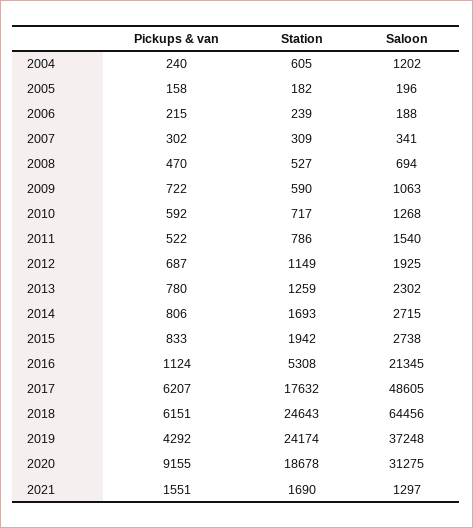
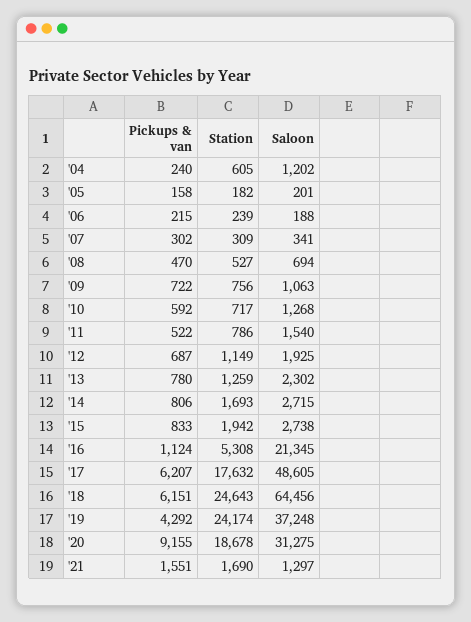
Saloon, 2005: 196 -> 201
Station, 2009: 590 -> 756

